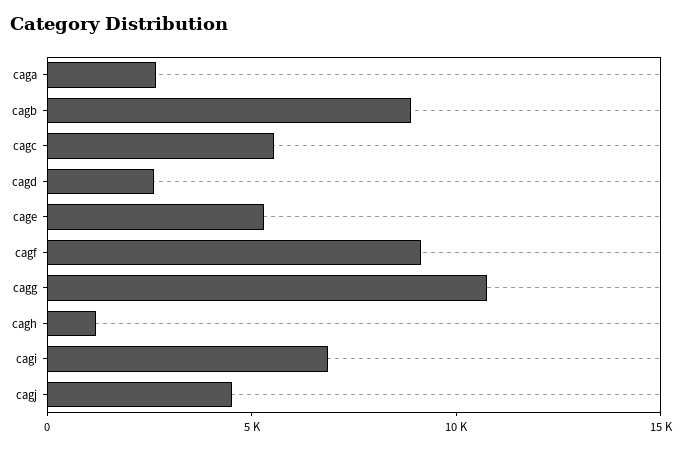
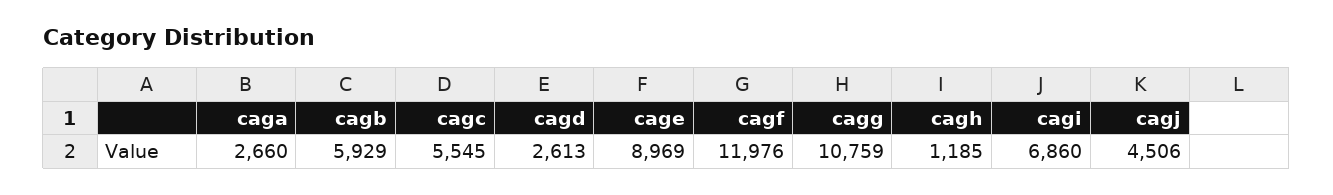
cagb: 9000 -> 5929
cage: 5000 -> 8969
cagf: 9000 -> 11976

